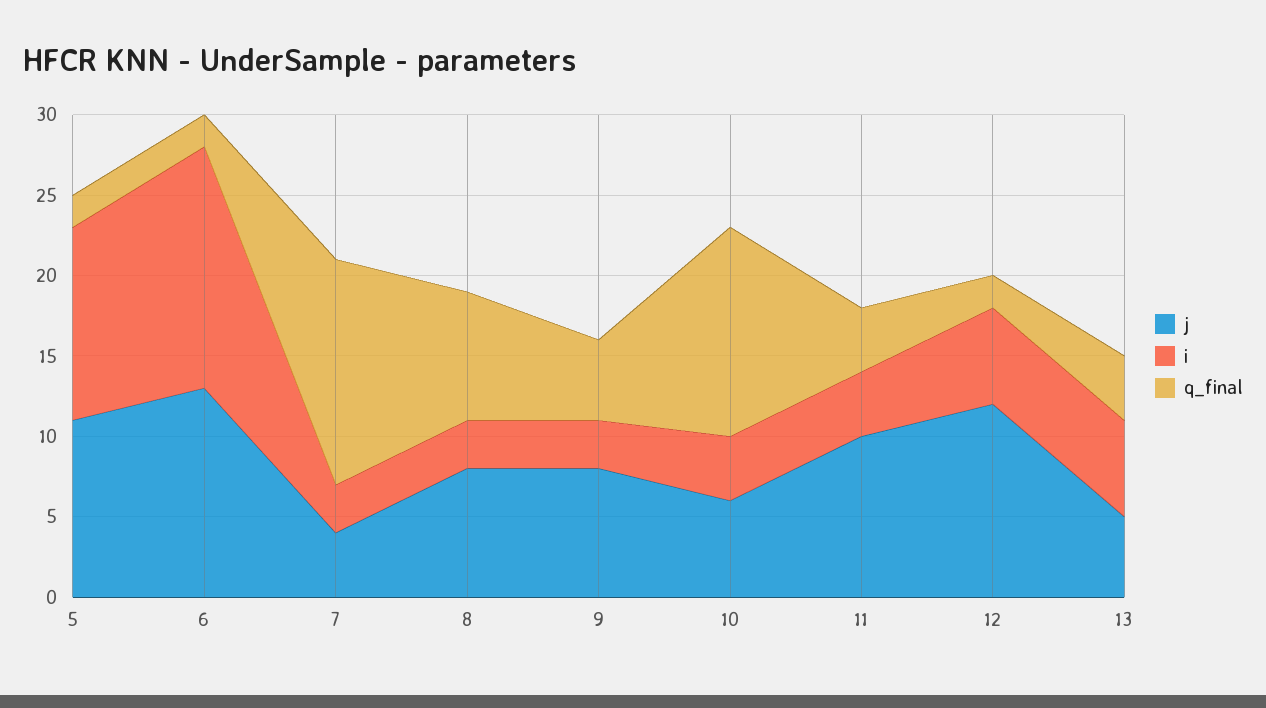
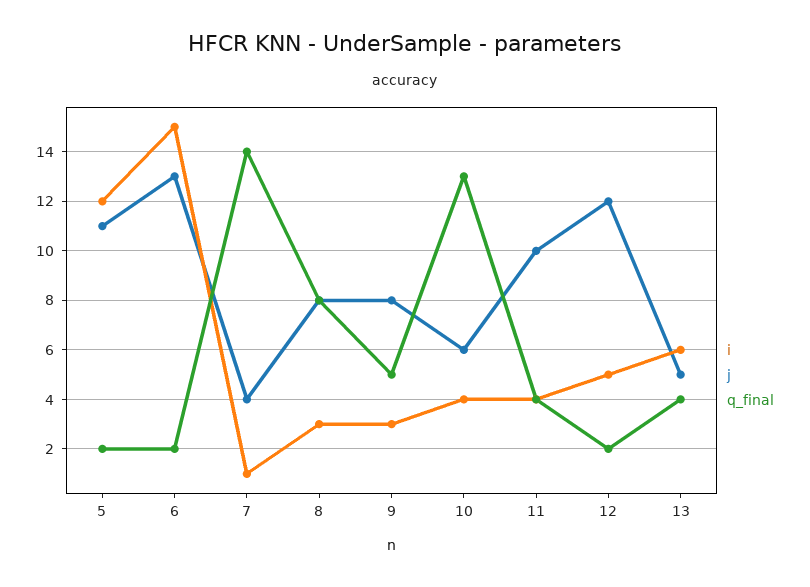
i, 7: 3 -> 1
i, 12: 6 -> 5

